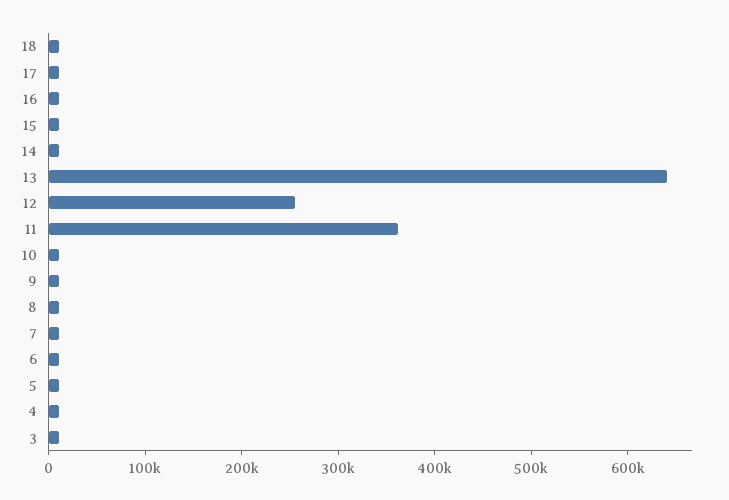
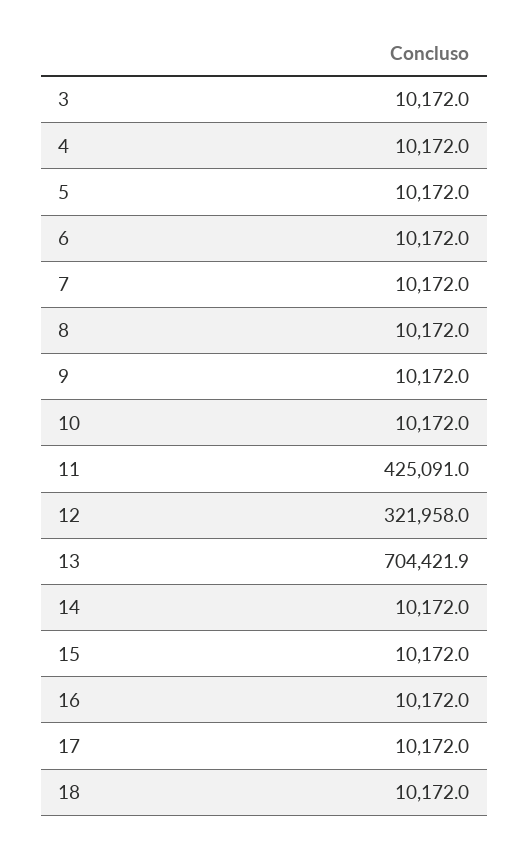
13: 640000 -> 704421.9
12: 260000 -> 321958
11: 360000 -> 425091

